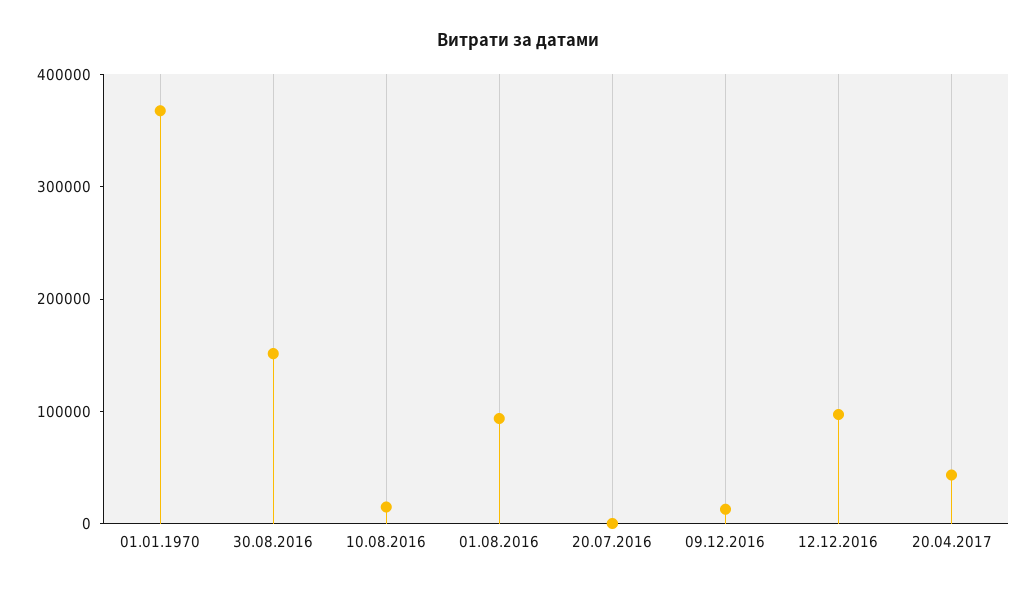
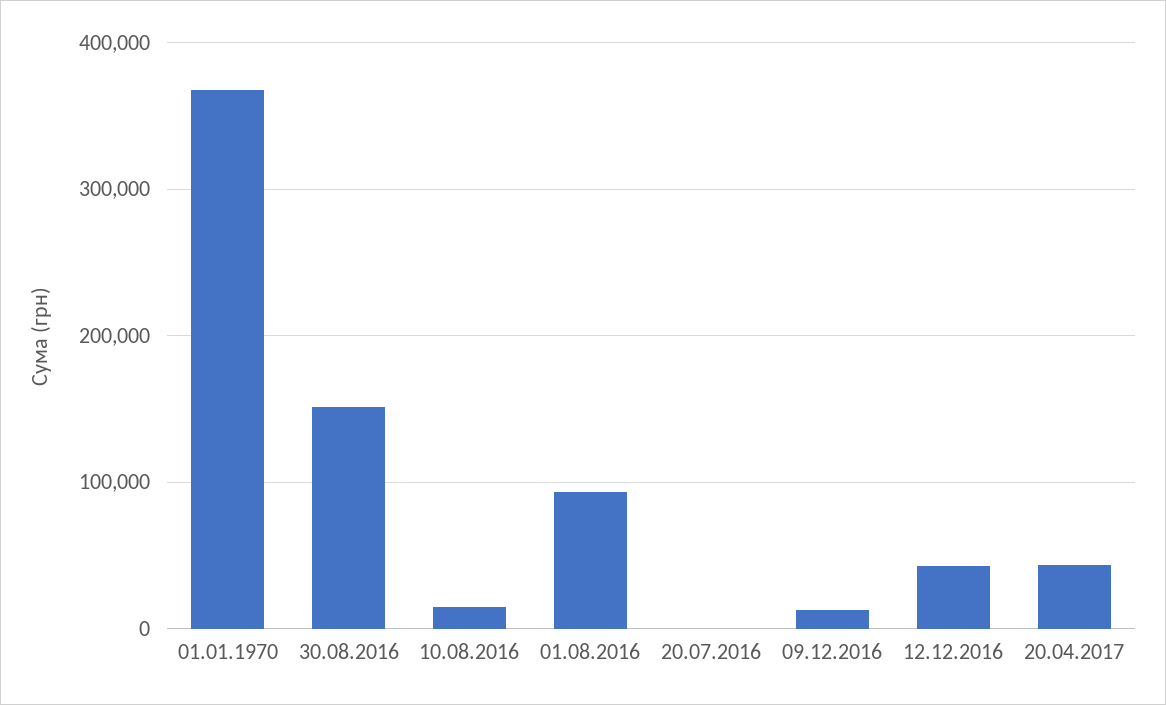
12.12.2016: 100000 -> 40000

